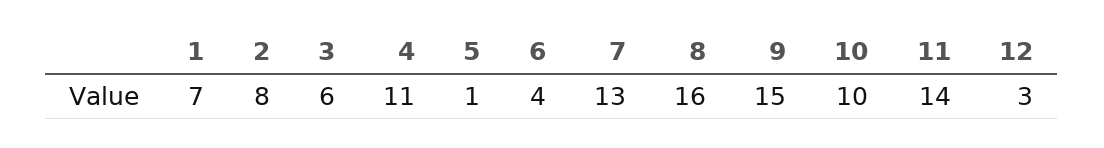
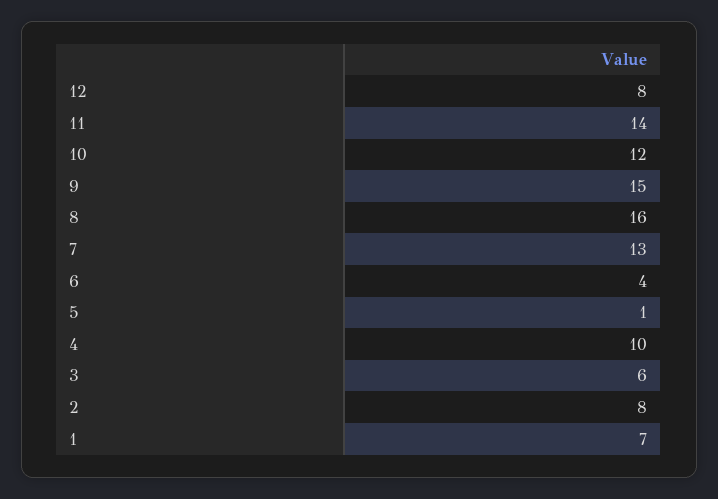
4: 11 -> 10
10: 10 -> 12
12: 3 -> 8

